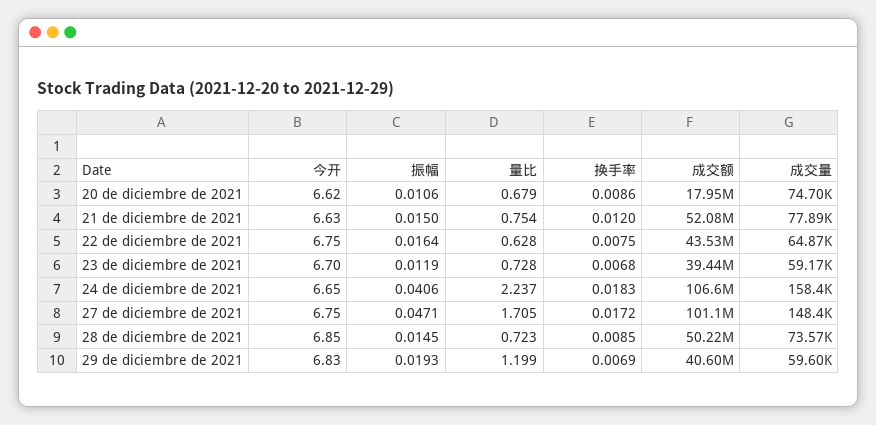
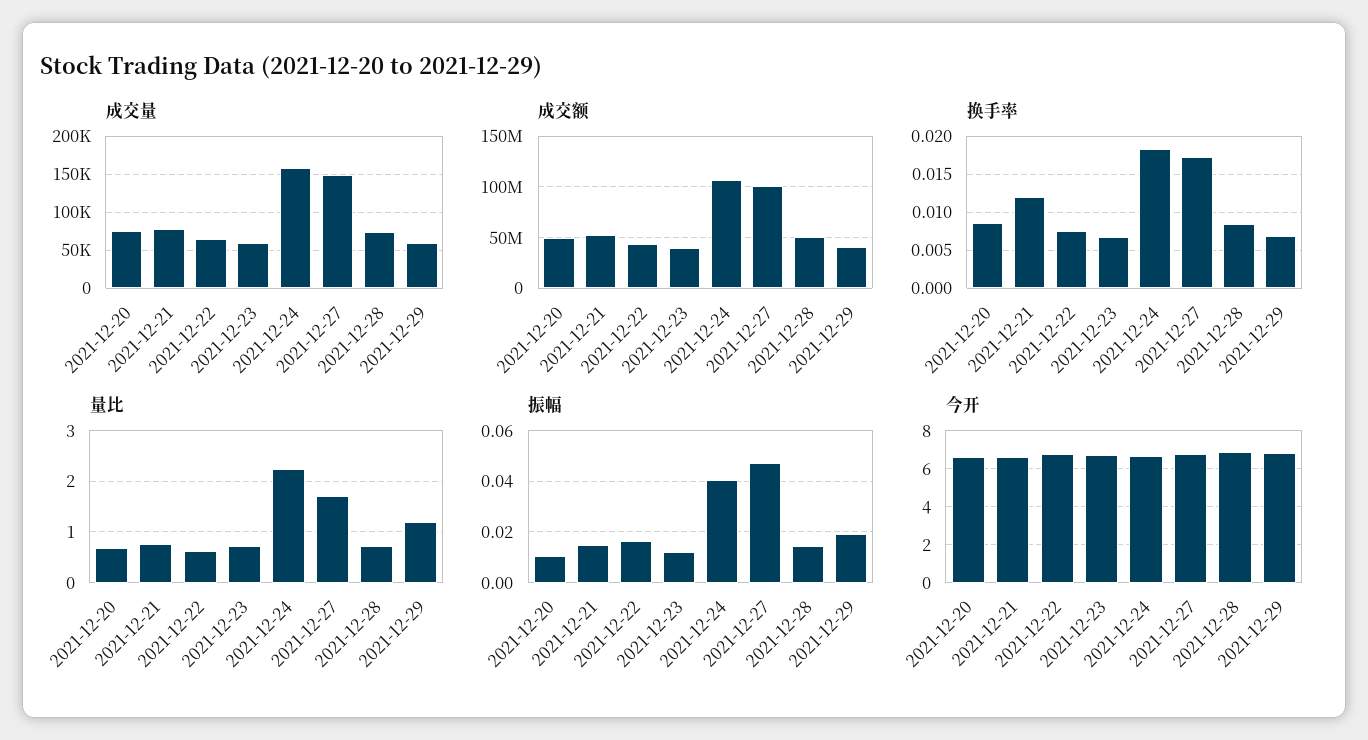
成交额, 20 de diciembre de 2021: 17950000 -> 50000000

